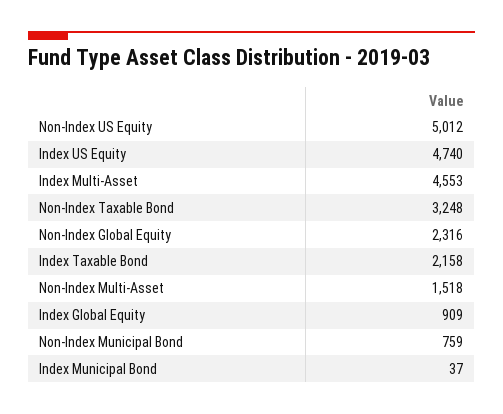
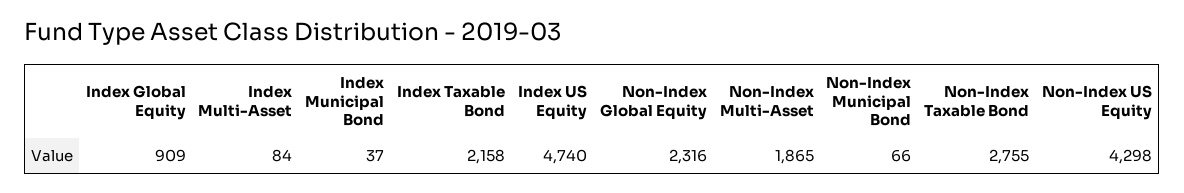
Non-Index US Equity: 5012 -> 4298
Index Multi-Asset: 4553 -> 84
Non-Index Taxable Bond: 3248 -> 2755
Non-Index Multi-Asset: 1518 -> 1865
Non-Index Municipal Bond: 759 -> 66

